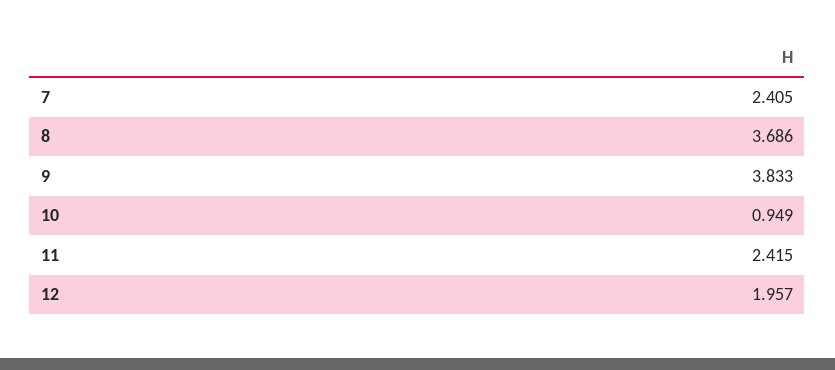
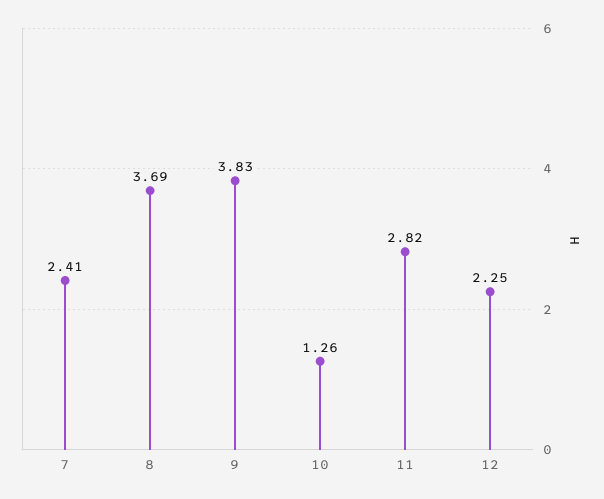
10: 0.949 -> 1.26
11: 2.415 -> 2.82
12: 1.957 -> 2.25

